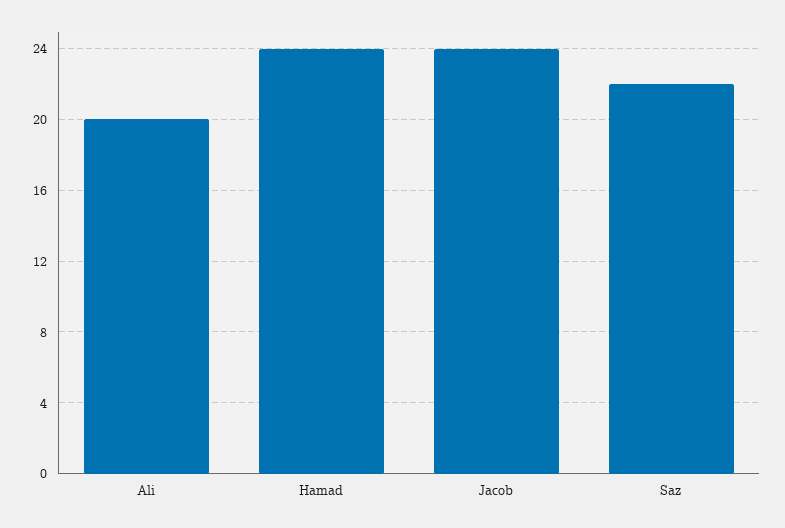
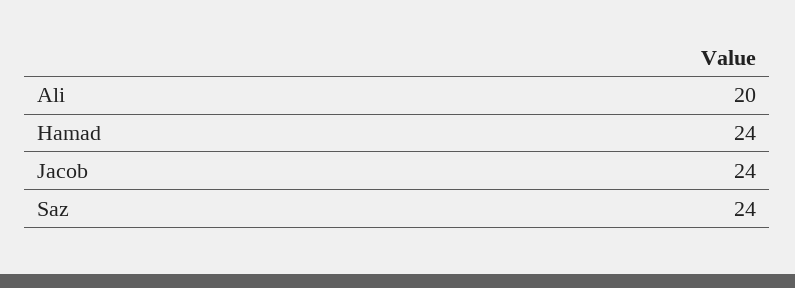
Saz: 22 -> 24

